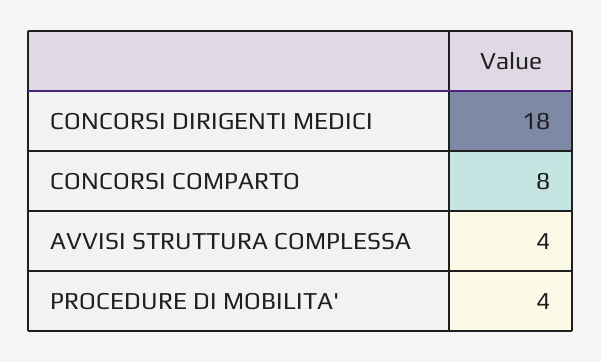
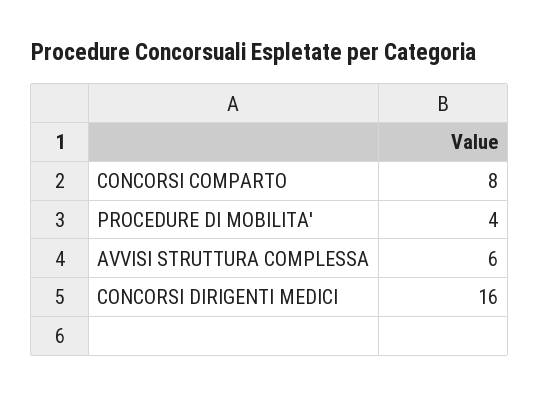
CONCORSI DIRIGENTI MEDICI: 18 -> 16
AVVISI STRUTTURA COMPLESSA: 4 -> 6

